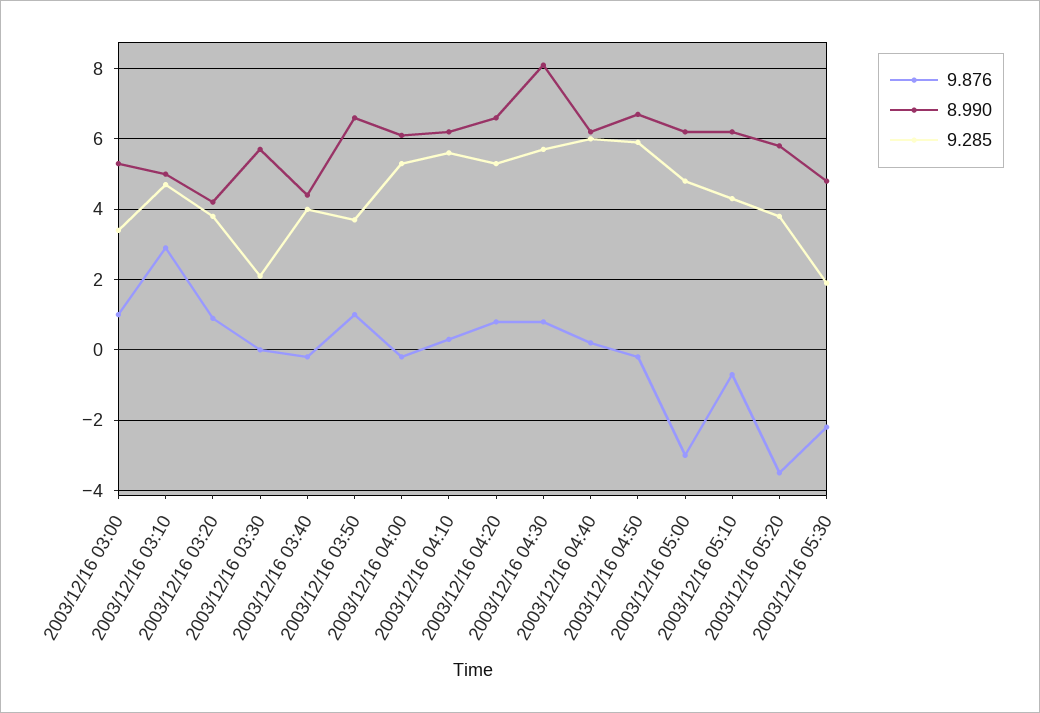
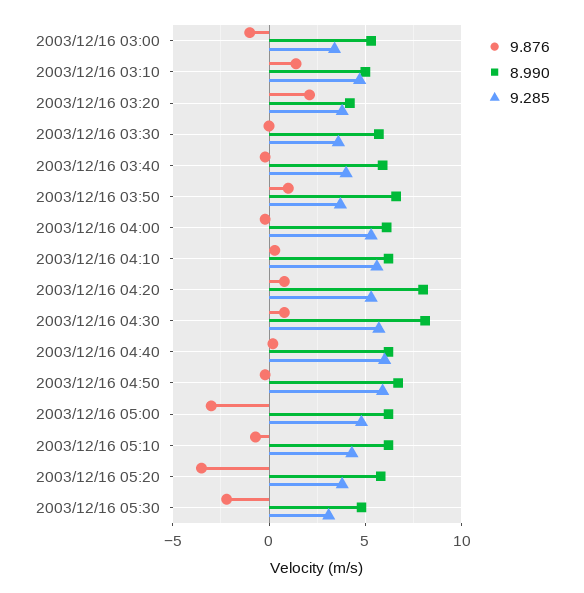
9.876, 2003/12/16 03:00: 1 -> -1
9.876, 2003/12/16 03:10: 3 -> 1.5
9.876, 2003/12/16 03:20: 1 -> 2
9.285, 2003/12/16 03:30: 2 -> 3.5
8.990, 2003/12/16 03:40: 4.5 -> 6
8.990, 2003/12/16 04:20: 6.5 -> 8
9.285, 2003/12/16 05:30: 2 -> 3

